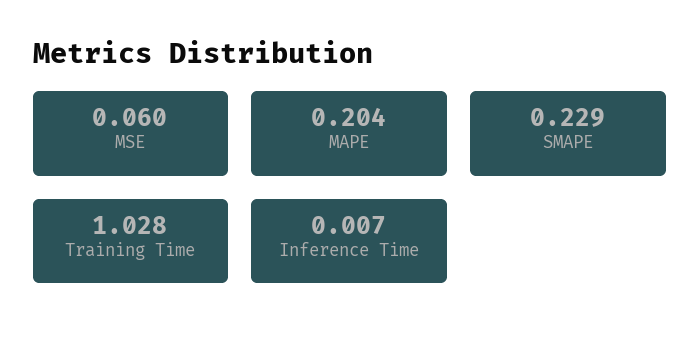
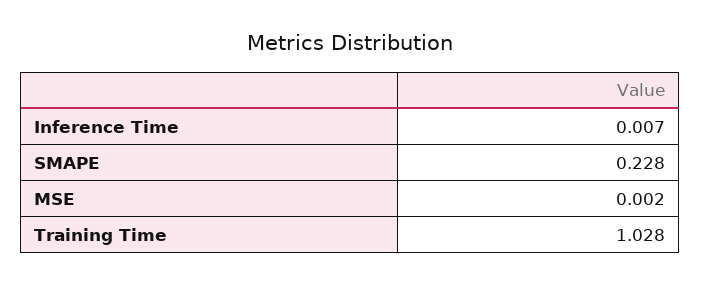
MSE: 0.06 -> 0.002
MAPE: 0.204 -> none
SMAPE: 0.229 -> 0.228

